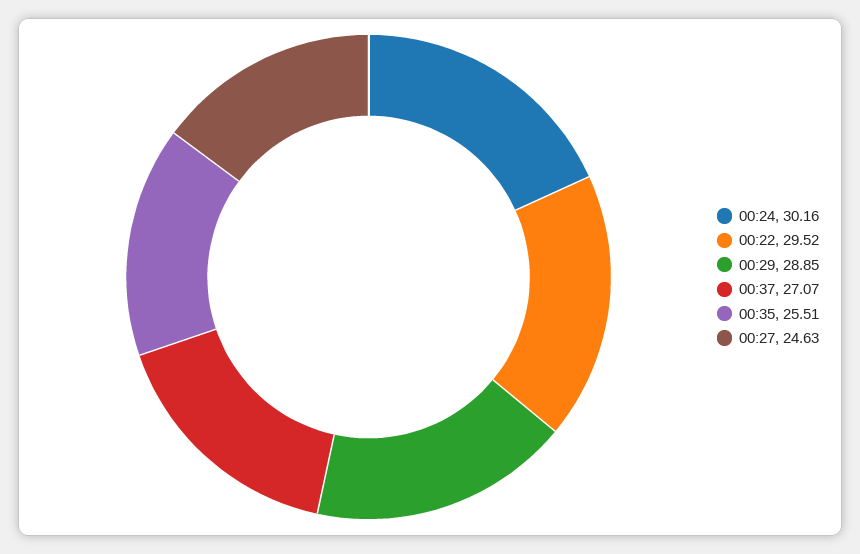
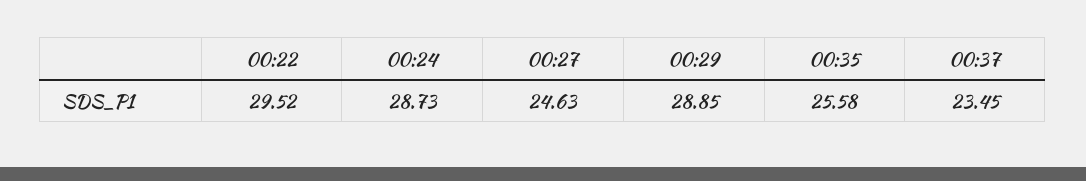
00:24: 30.16 -> 28.73
00:37: 27.07 -> 23.45
00:35: 25.51 -> 25.58

